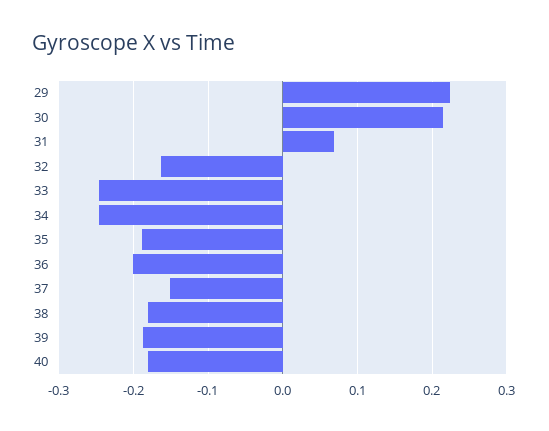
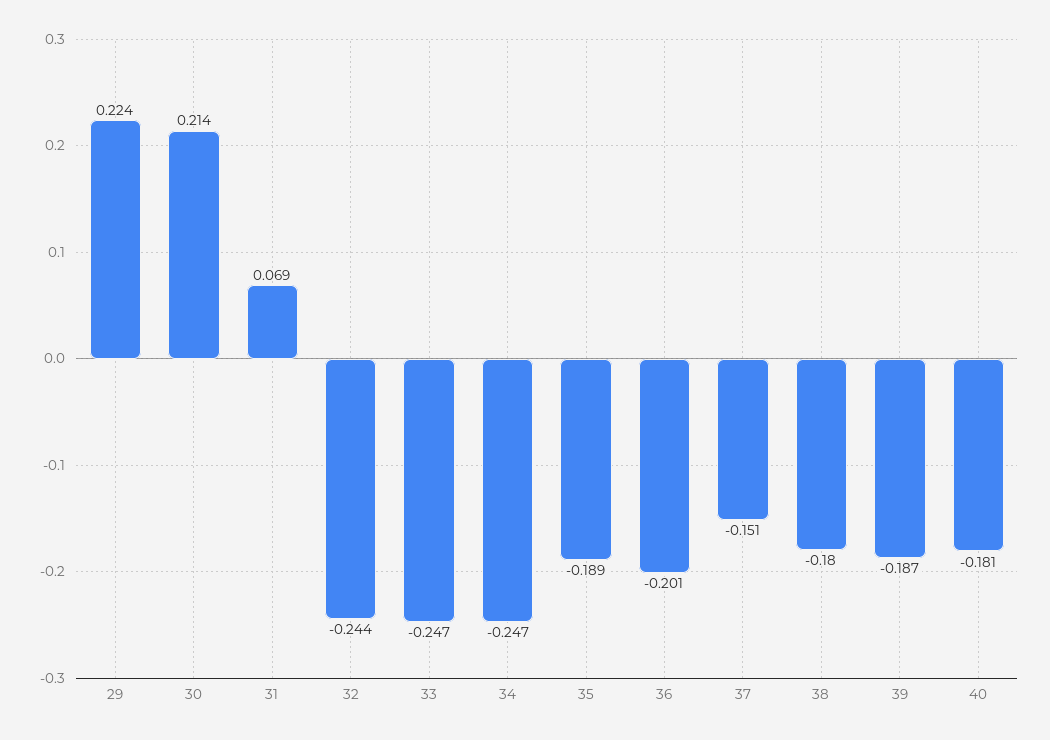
32: -0.16 -> -0.244

